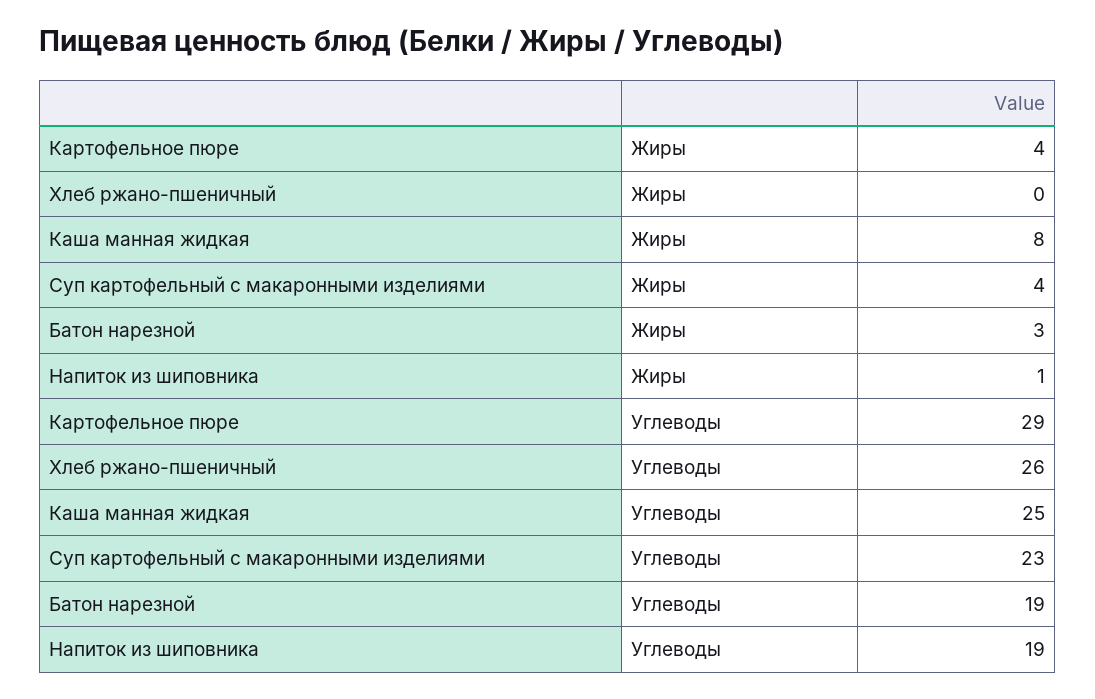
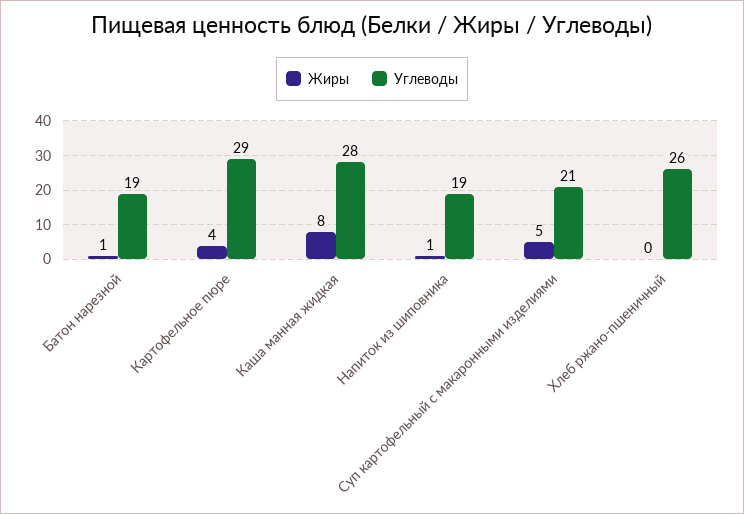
Жиры, Суп картофельный с макаронными изделиями: 4 -> 5
Жиры, Батон нарезной: 3 -> 1
Углеводы, Каша манная жидкая: 25 -> 28
Углеводы, Суп картофельный с макаронными изделиями: 23 -> 21

